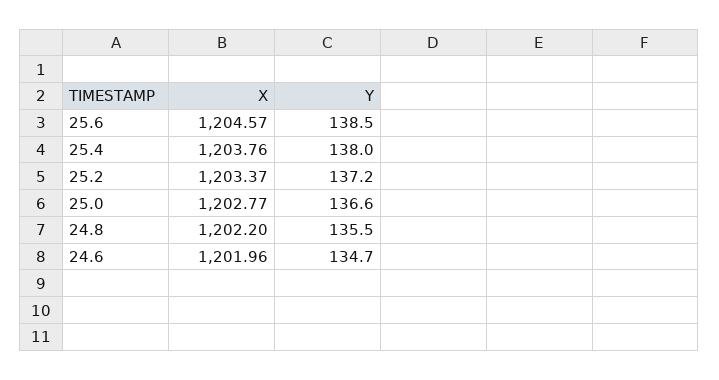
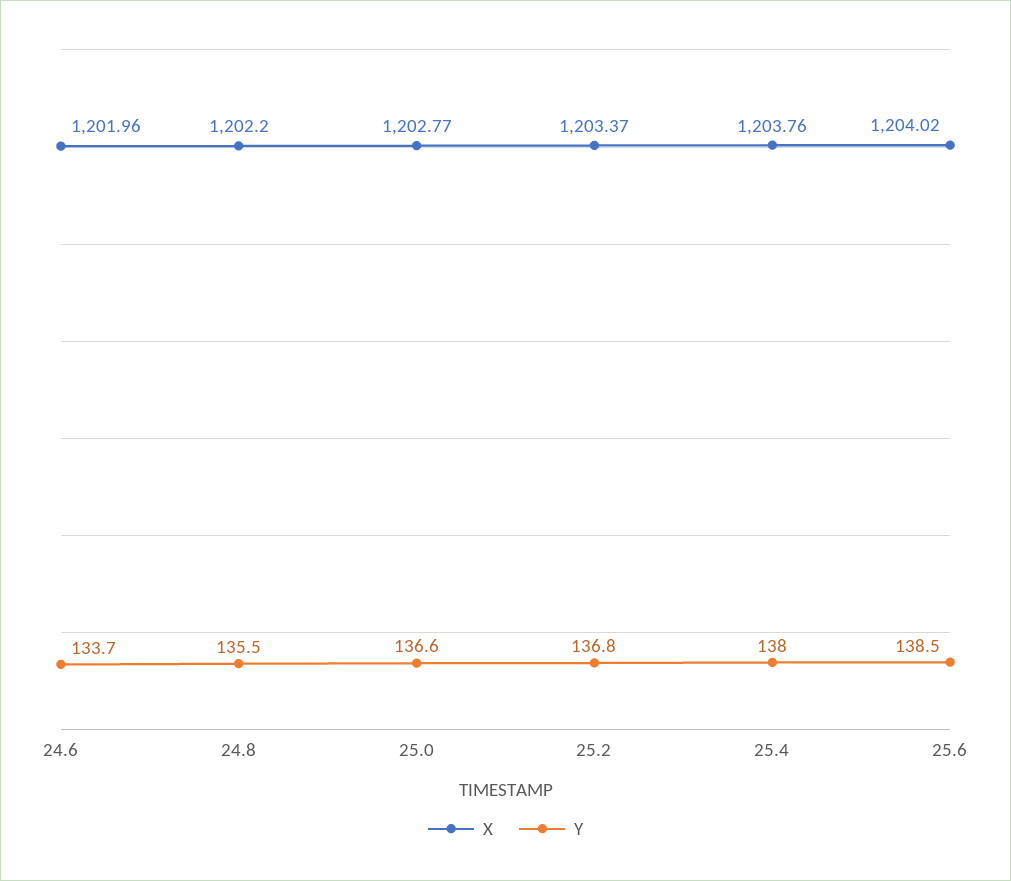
X, 25.6: 1204.57 -> 1204.02
Y, 25.2: 137.2 -> 136.8
Y, 24.6: 134.7 -> 133.7

